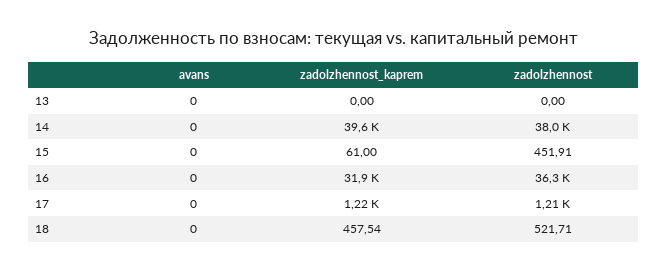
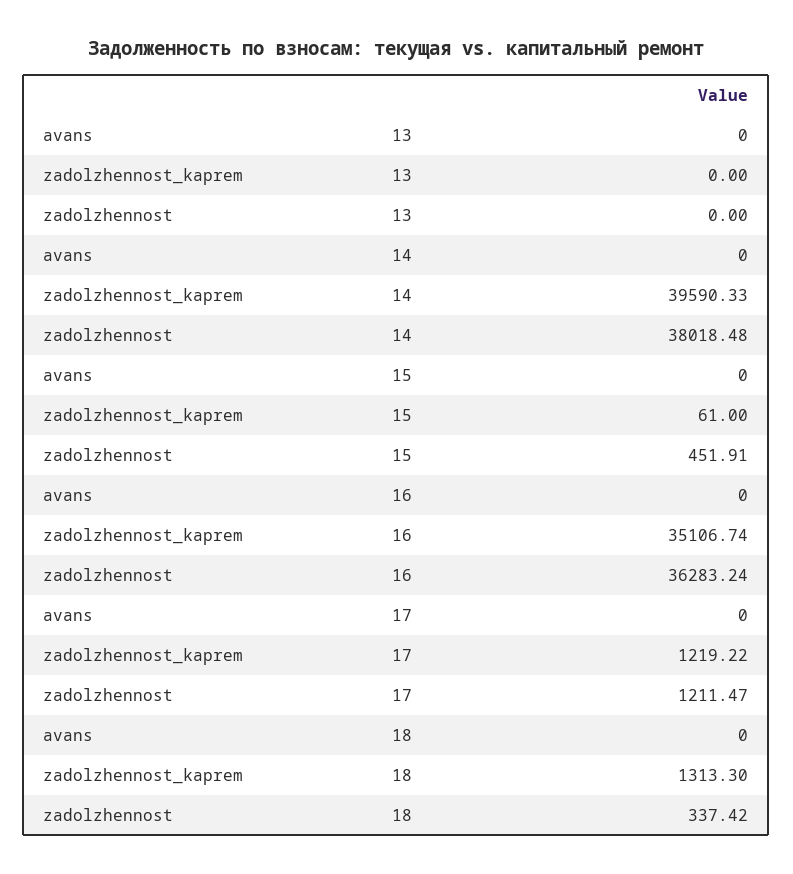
zadolzhennost_kaprem, 16: 31900 -> 35106.74
zadolzhennost_kaprem, 18: 457.54 -> 1313.3
zadolzhennost, 18: 521.71 -> 337.42

